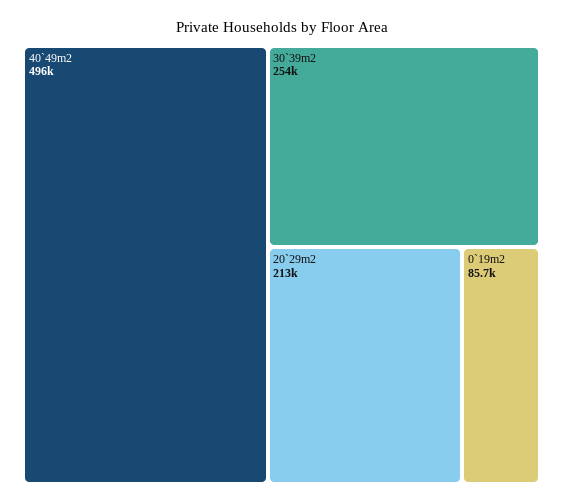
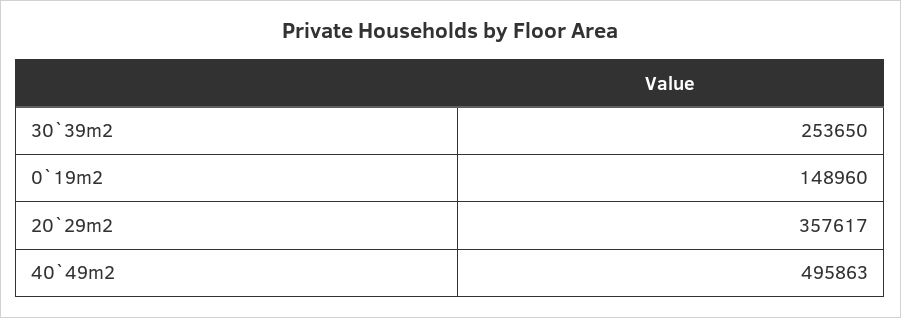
20`29m2: 213000 -> 357617
0`19m2: 85700 -> 148960

